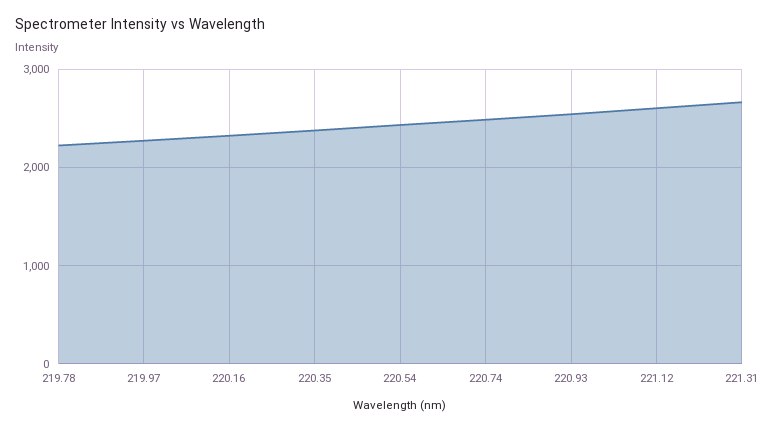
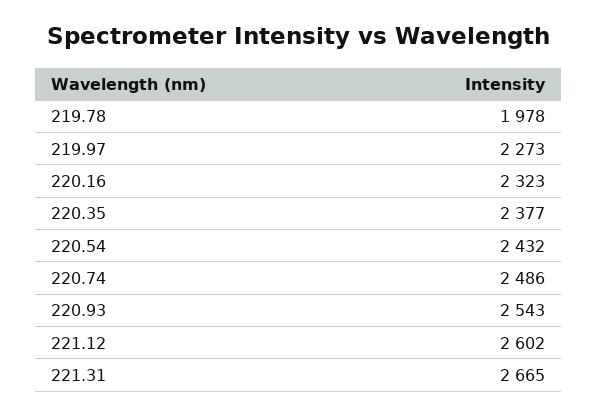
219.78: 2200 -> 1978

